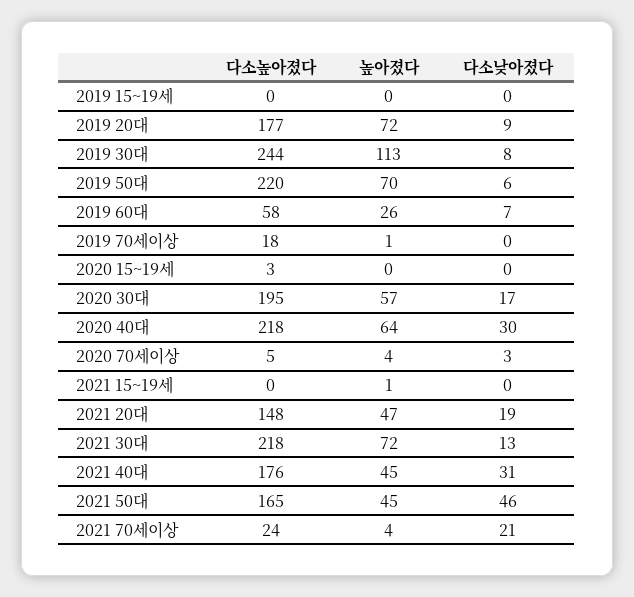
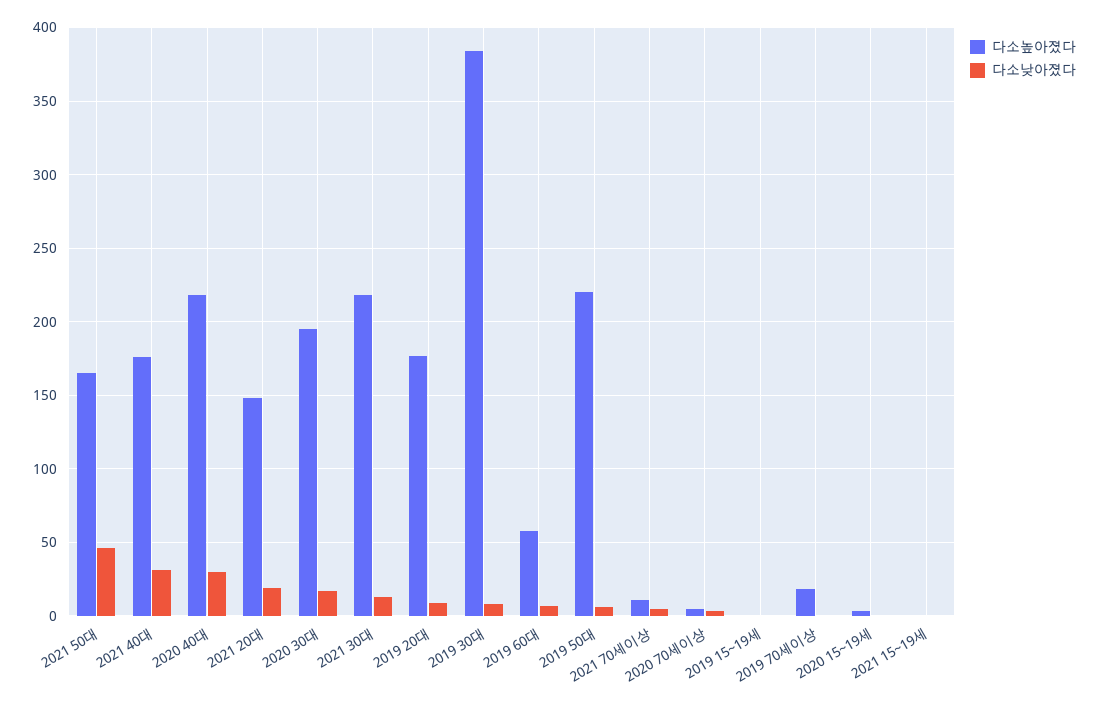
높아졌다, 2019 15~19세: 0 -> none
높아졌다, 2019 20대: 72 -> none
다소높아졌다, 2019 30대: 244 -> 385
높아졌다, 2019 30대: 113 -> none
높아졌다, 2019 50대: 70 -> none
높아졌다, 2019 60대: 26 -> none
높아졌다, 2019 70세이상: 1 -> none
높아졌다, 2020 15~19세: 0 -> none
높아졌다, 2020 30대: 57 -> none
높아졌다, 2020 40대: 64 -> none
높아졌다, 2020 70세이상: 4 -> none
높아졌다, 2021 15~19세: 1 -> none
높아졌다, 2021 20대: 47 -> none
높아졌다, 2021 30대: 72 -> none
높아졌다, 2021 40대: 45 -> none
높아졌다, 2021 50대: 45 -> none
다소높아졌다, 2021 70세이상: 24 -> 10
높아졌다, 2021 70세이상: 4 -> none
다소낮아졌다, 2021 70세이상: 21 -> 5

